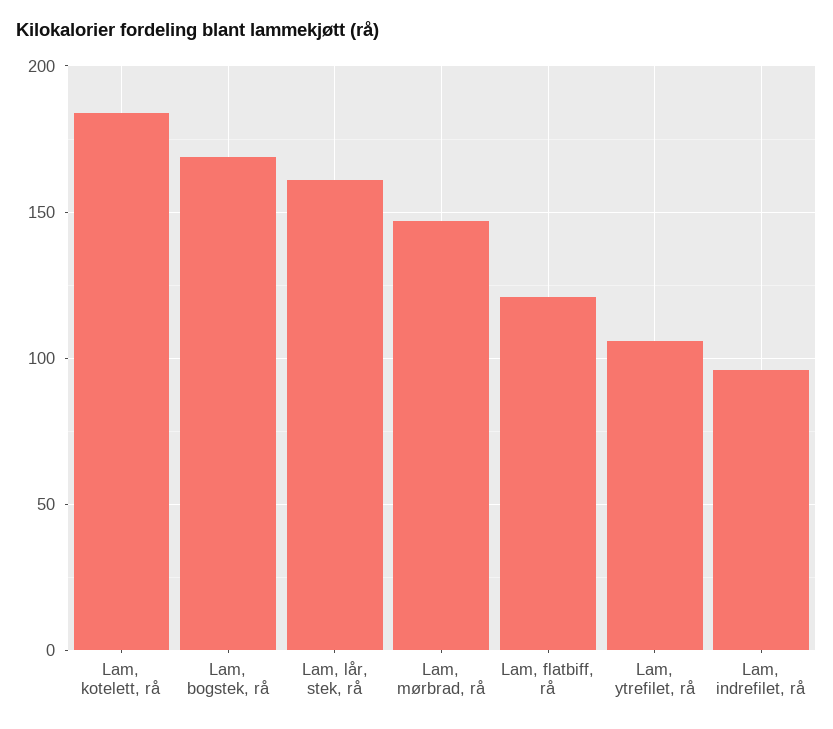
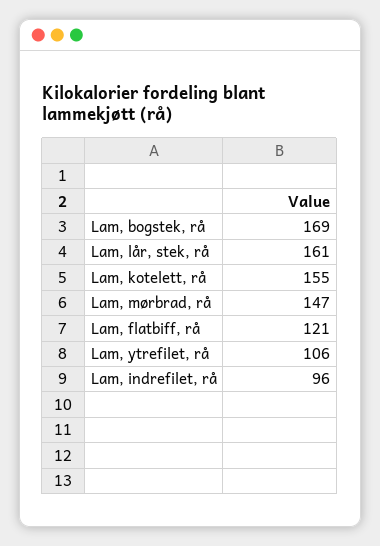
Lam, kotelett, rå: 185 -> 155

